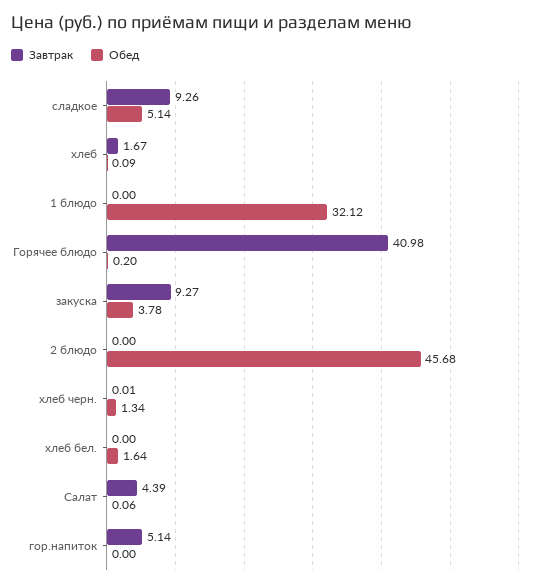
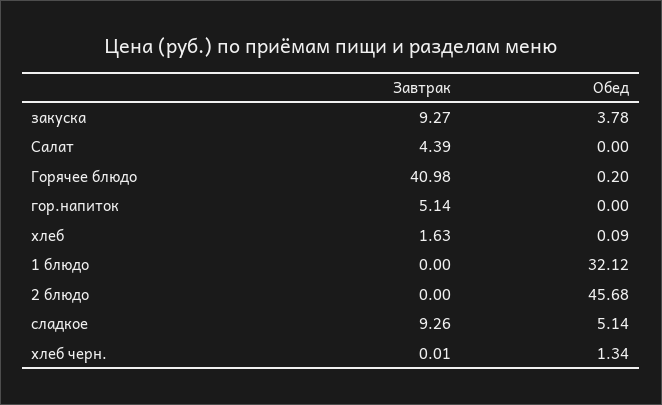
Завтрак, хлеб: 1.67 -> 1.63
Завтрак, хлеб бел.: 0 -> none
Обед, хлеб бел.: 1.64 -> none
Обед, Салат: 0.06 -> 0

